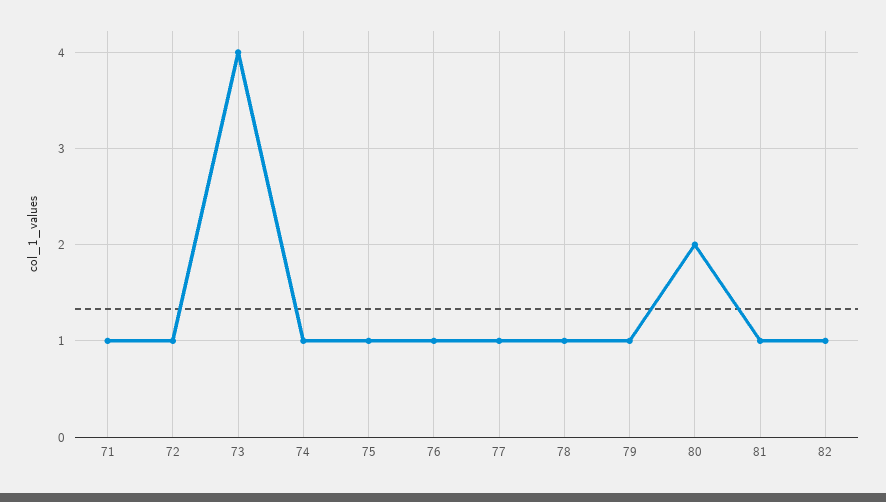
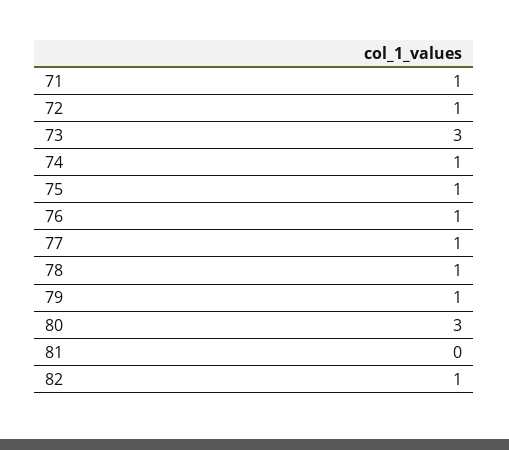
73: 4 -> 3
80: 2 -> 3
81: 1 -> 0

